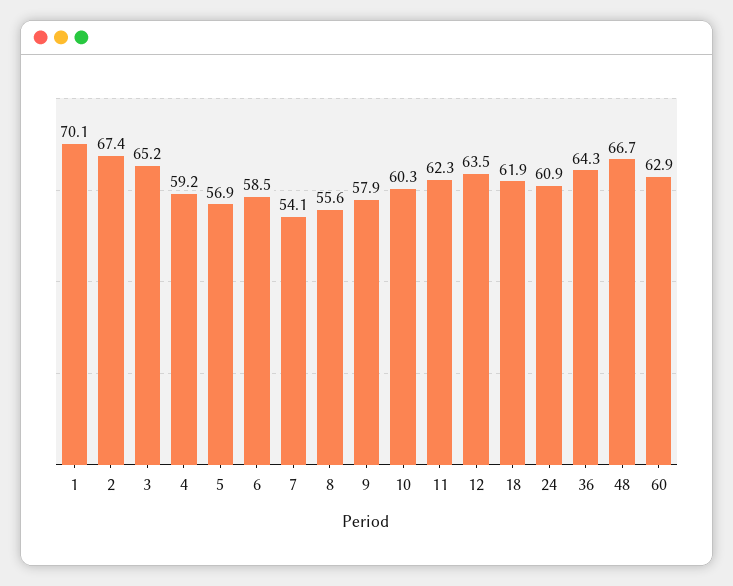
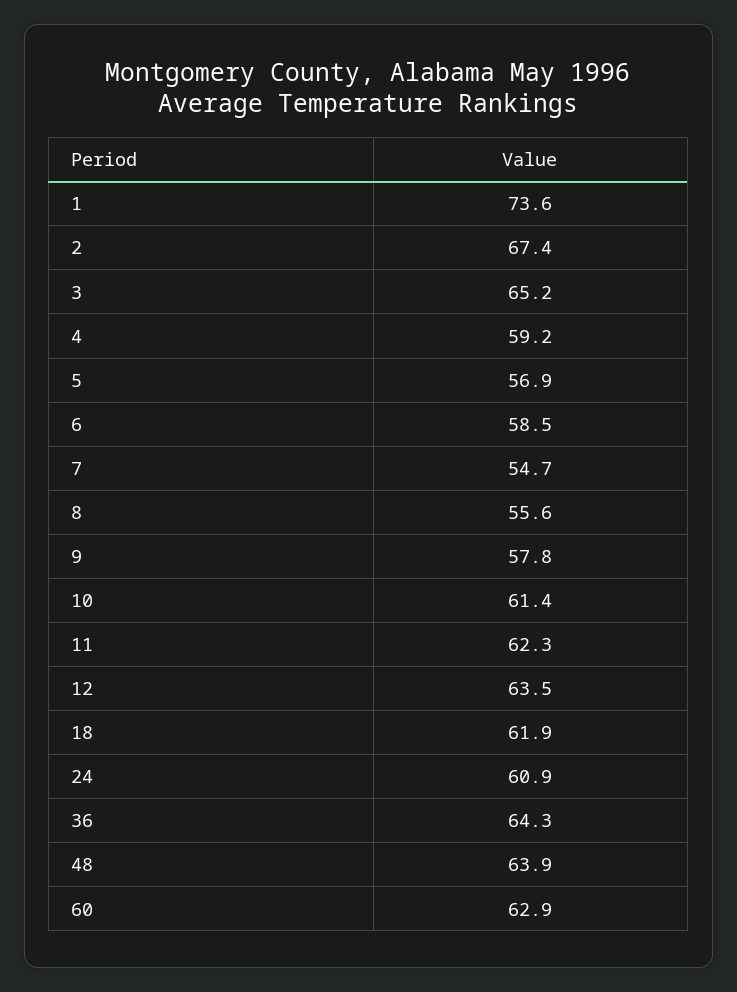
1: 70.1 -> 73.6
7: 54.1 -> 54.7
9: 57.9 -> 57.8
10: 60.3 -> 61.4
48: 66.7 -> 63.9

